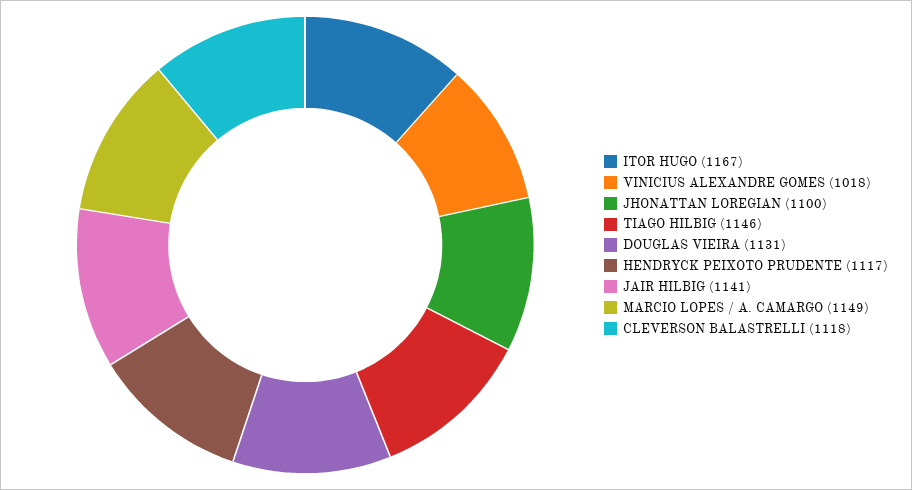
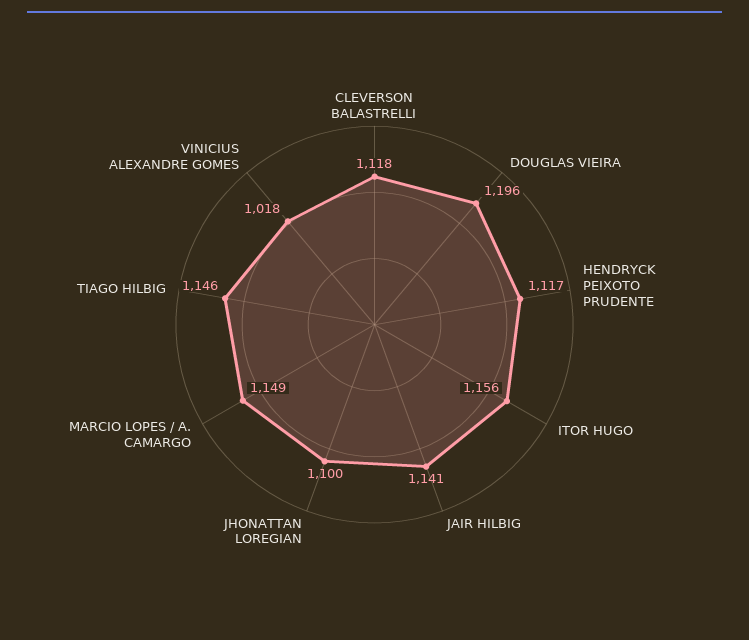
ITOR HUGO: 1167 -> 1156
DOUGLAS VIEIRA: 1131 -> 1196

